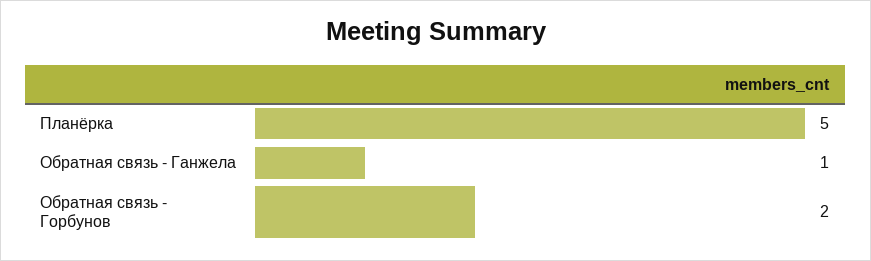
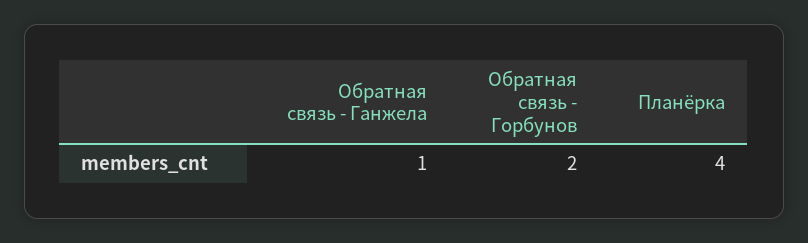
Планёрка: 5 -> 4

